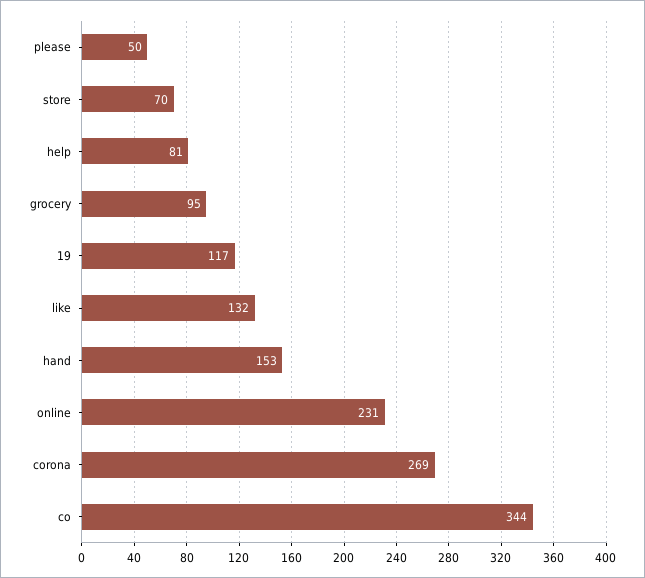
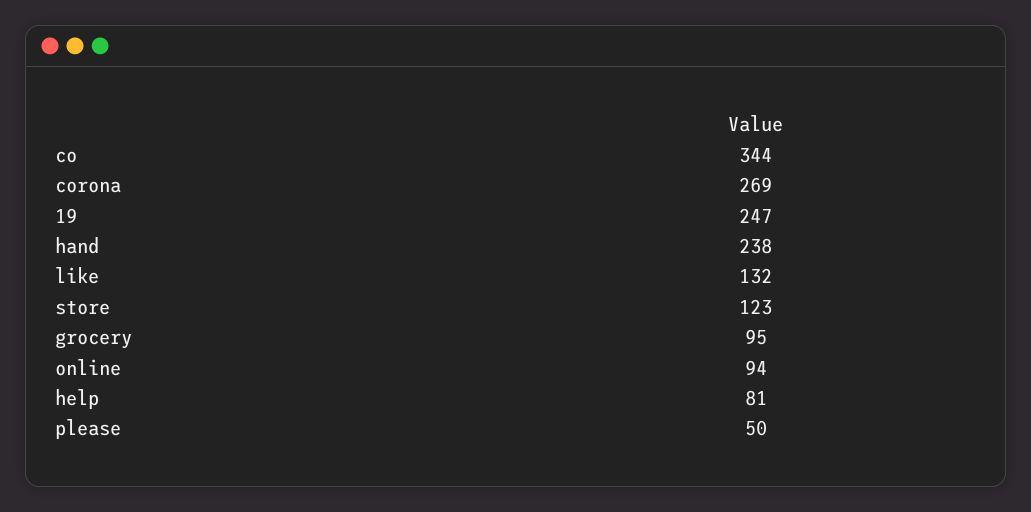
store: 70 -> 123
19: 117 -> 247
hand: 153 -> 238
online: 231 -> 94

